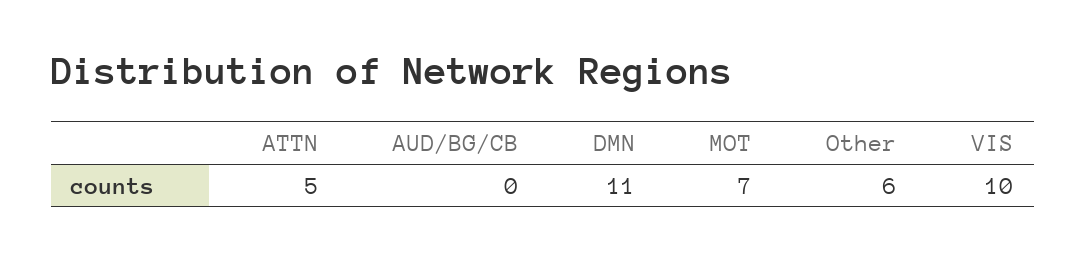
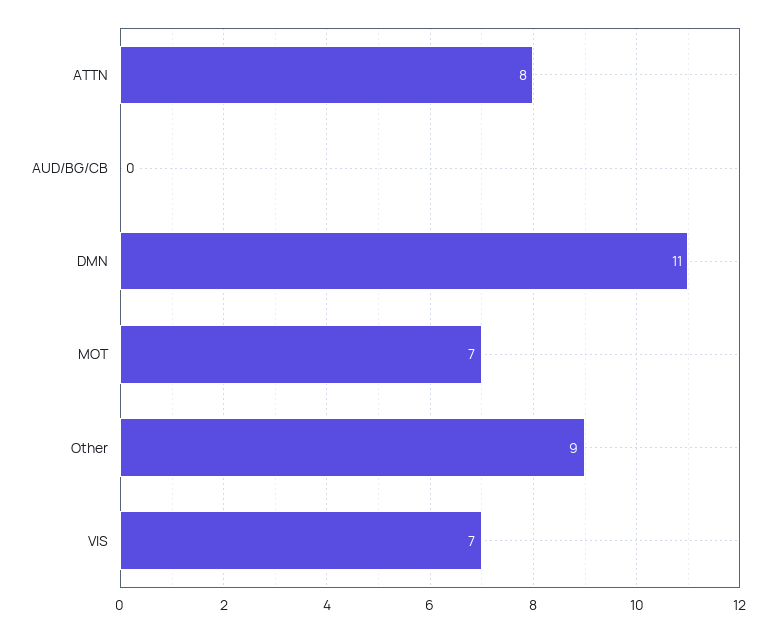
ATTN: 5 -> 8
Other: 6 -> 9
VIS: 10 -> 7

